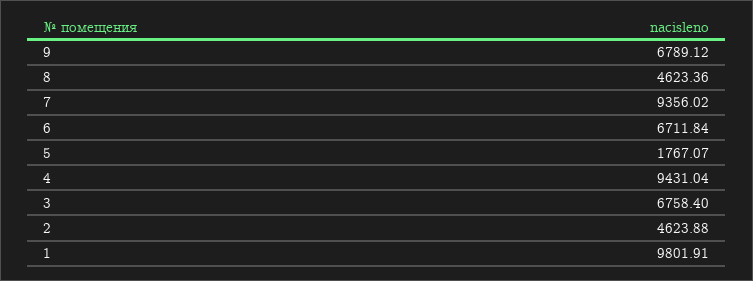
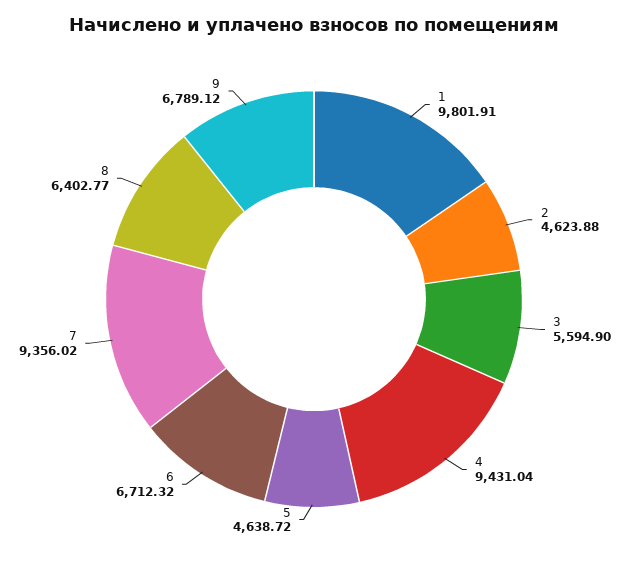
8: 4623.36 -> 6402.77
6: 6711.84 -> 6712.32
5: 1767.07 -> 4638.72
3: 6758.4 -> 5594.9

